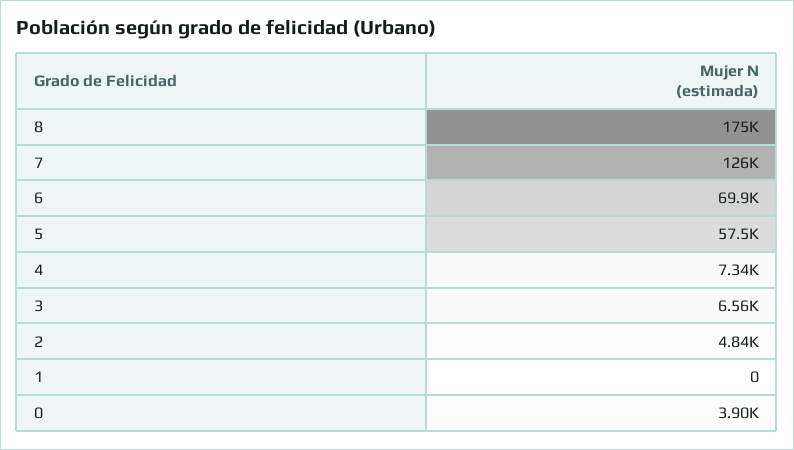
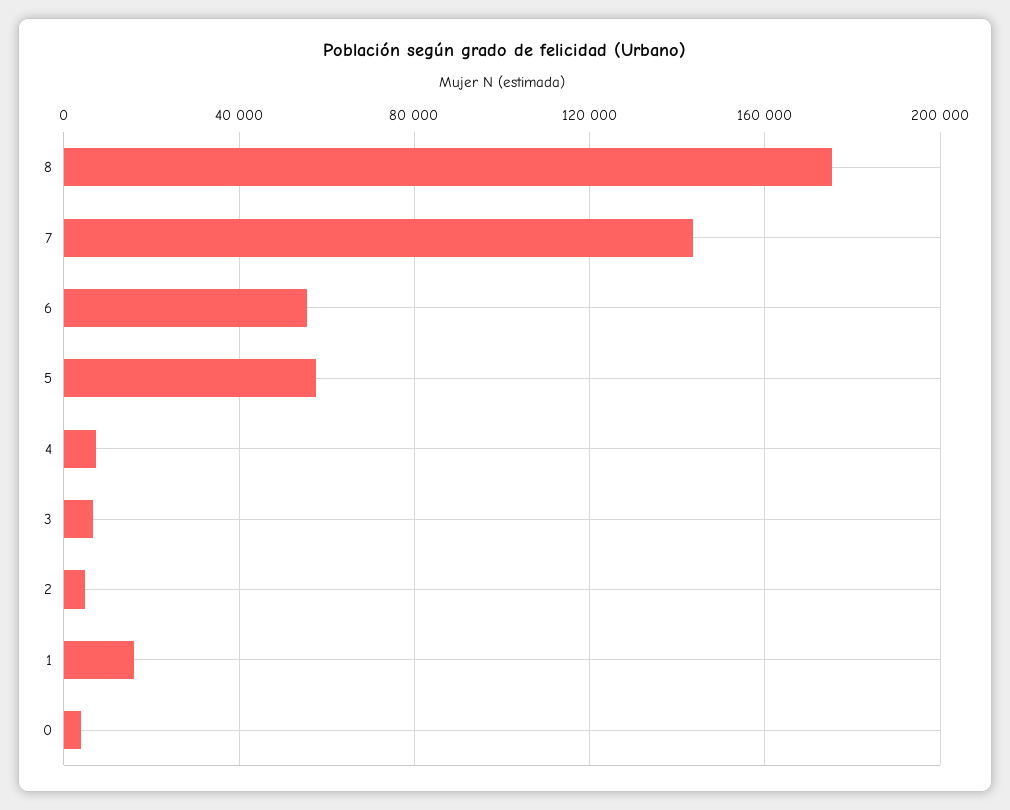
7: 126000 -> 145000
6: 69900 -> 55000
1: 0 -> 15000

